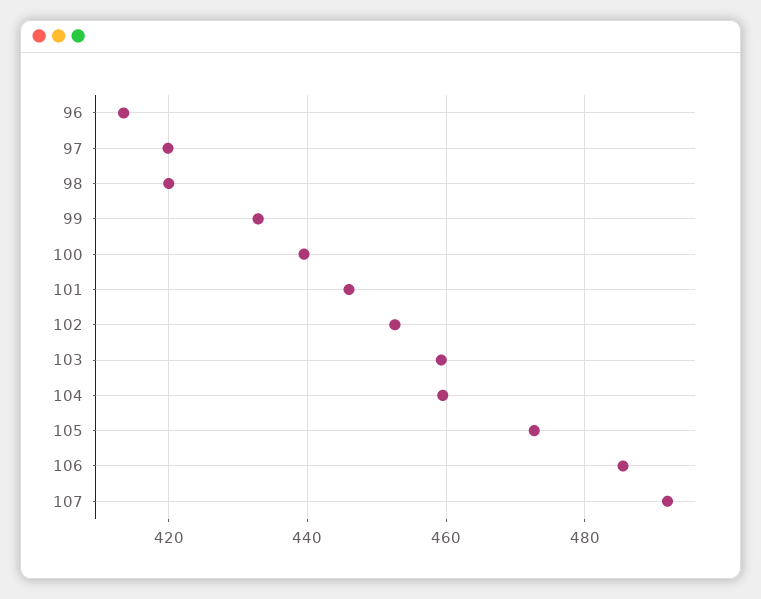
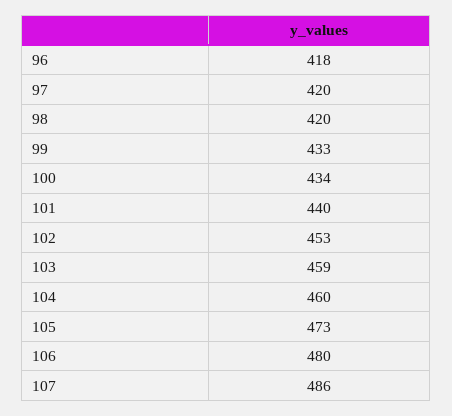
96: 414 -> 418
100: 440 -> 434
101: 446 -> 440
106: 486 -> 480
107: 492 -> 486

